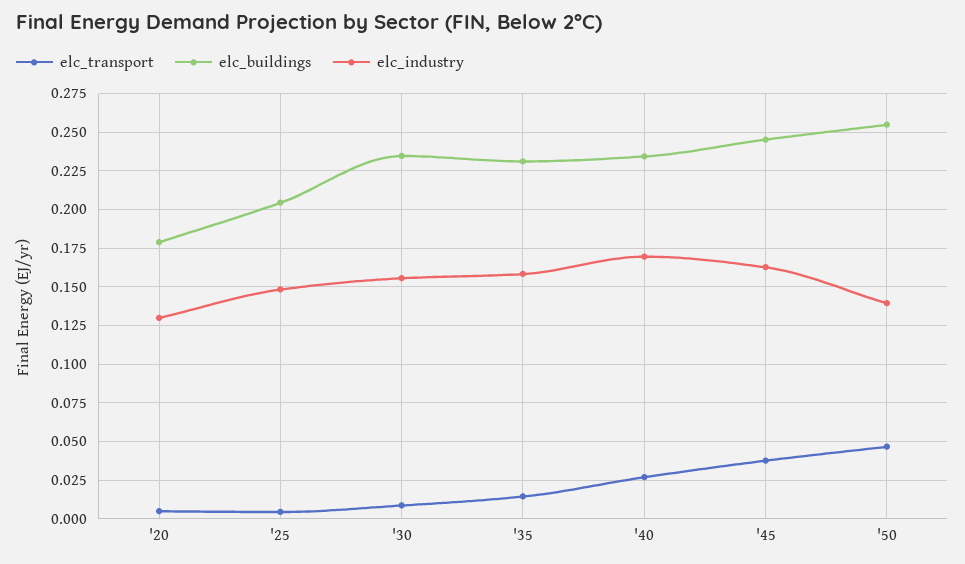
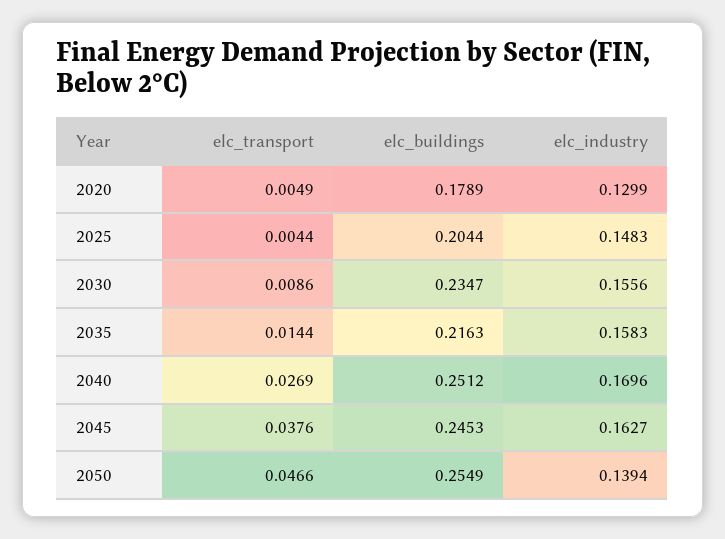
elc_buildings, '35: 0.23 -> 0.2163
elc_buildings, '40: 0.235 -> 0.2512

